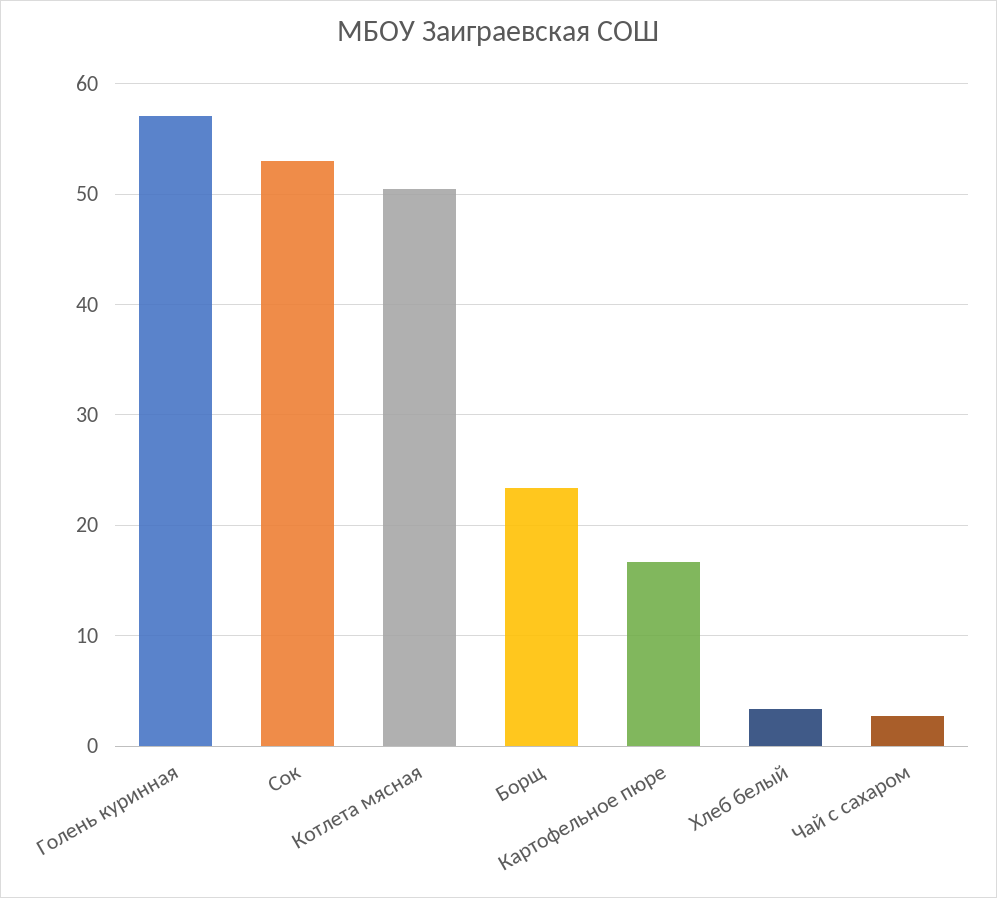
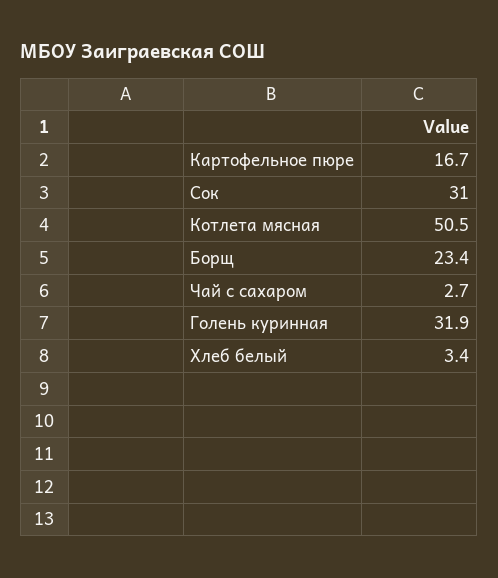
Голень куринная: 57 -> 31.9
Сок: 53 -> 31

